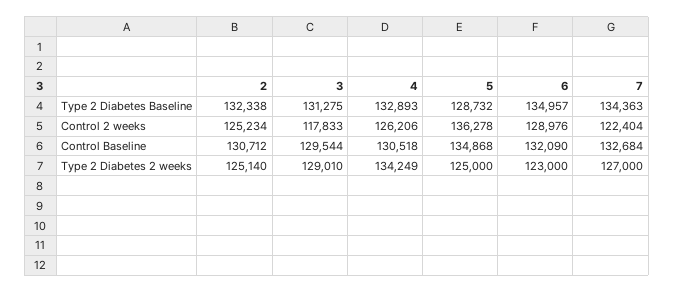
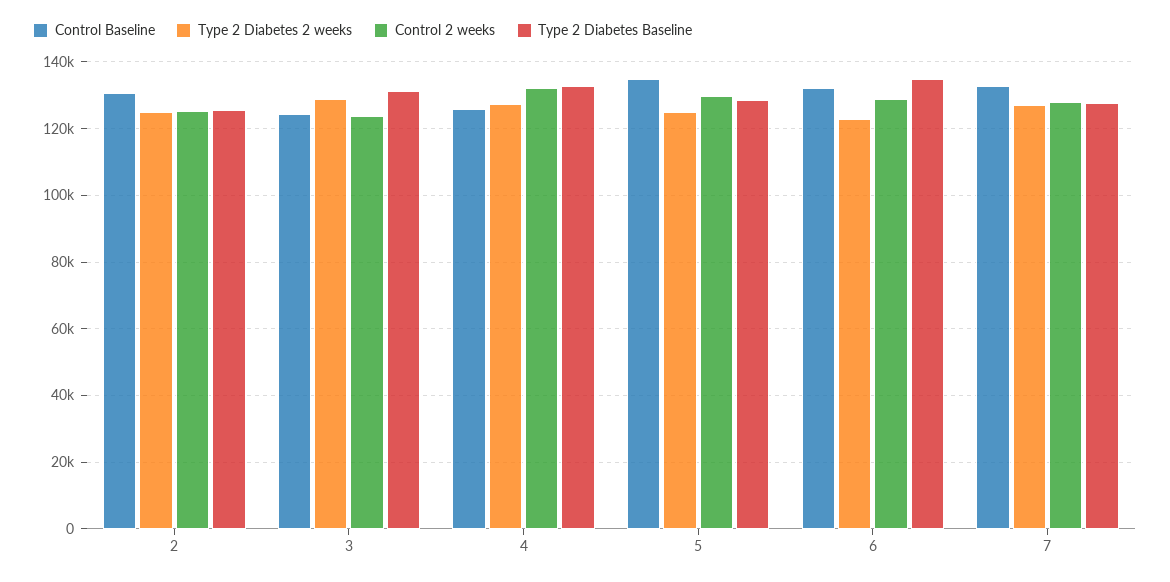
Type 2 Diabetes Baseline, 2: 132338 -> 126000
Type 2 Diabetes Baseline, 7: 134363 -> 128000
Control 2 weeks, 3: 117833 -> 124000
Control 2 weeks, 4: 126206 -> 132000
Control 2 weeks, 5: 136278 -> 130000
Control 2 weeks, 7: 122404 -> 128000
Control Baseline, 3: 129544 -> 124000
Control Baseline, 4: 130518 -> 126000
Type 2 Diabetes 2 weeks, 4: 134249 -> 128000

